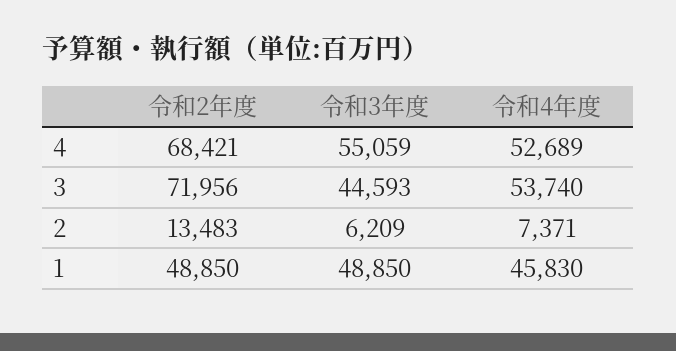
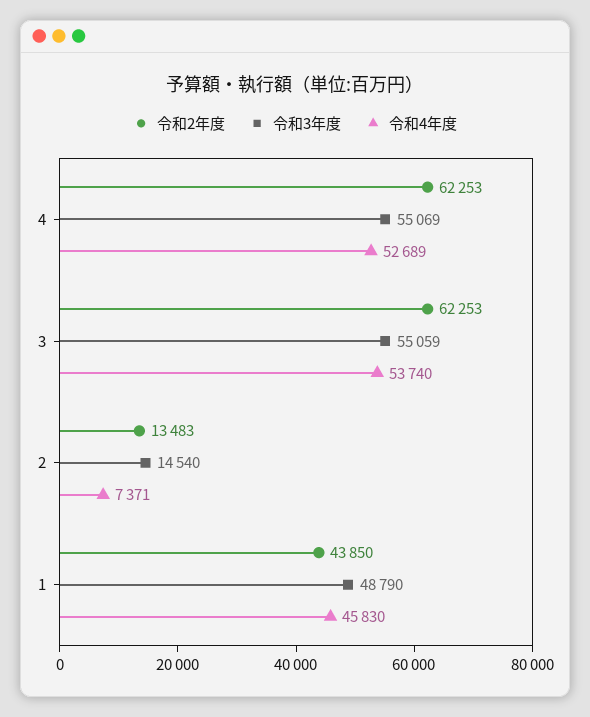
令和2年度, 4: 68421 -> 62253
令和3年度, 4: 55059 -> 55069
令和2年度, 3: 71956 -> 62253
令和3年度, 3: 44593 -> 55059
令和3年度, 2: 6209 -> 14540
令和2年度, 1: 48850 -> 43850
令和3年度, 1: 48850 -> 48790

